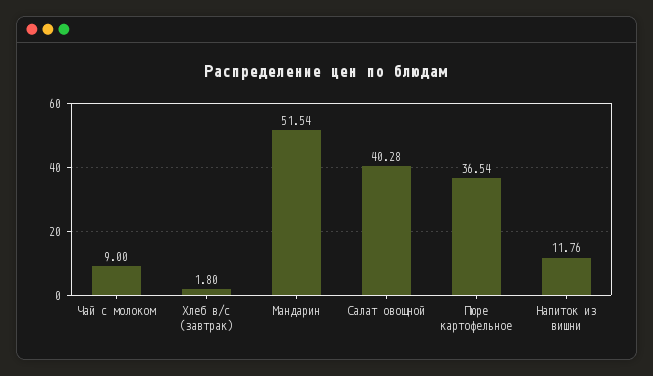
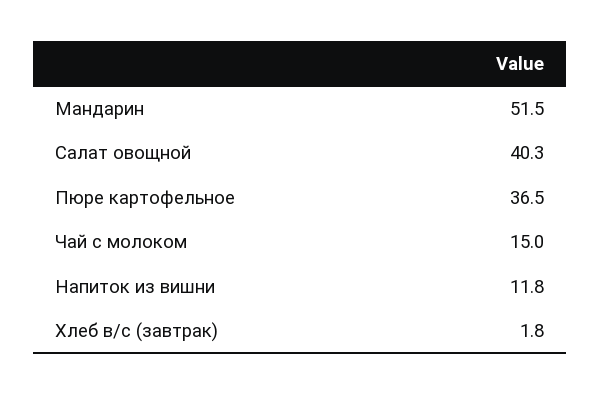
Чай с молоком: 9 -> 15

